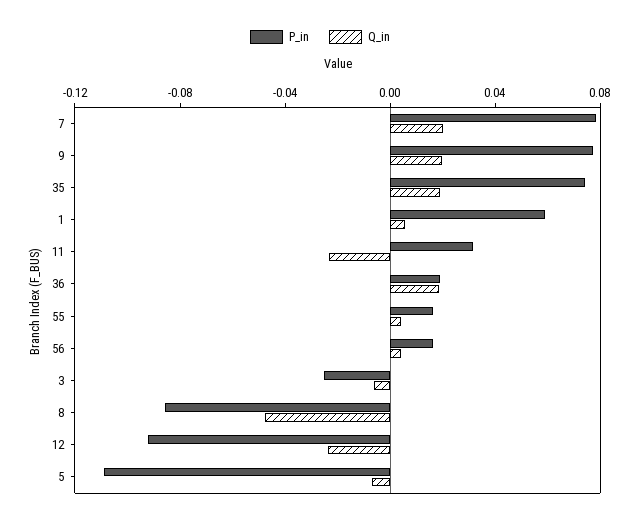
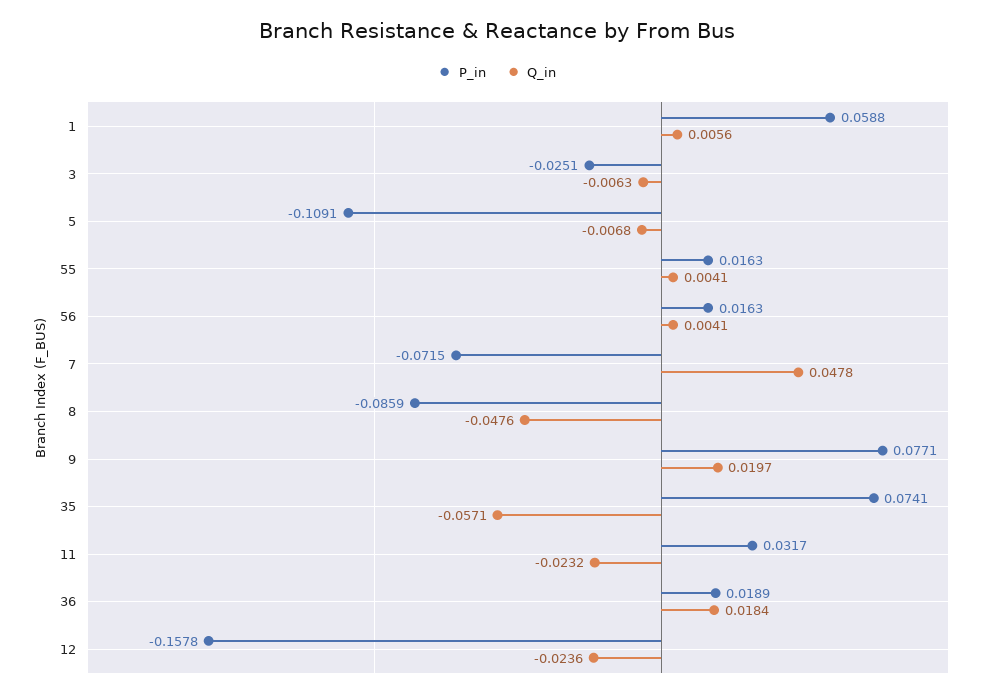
P_in, 7: 0.08 -> -0.0715
Q_in, 7: 0.02 -> 0.0478
Q_in, 35: 0.02 -> -0.0571
P_in, 12: -0.09 -> -0.1578

